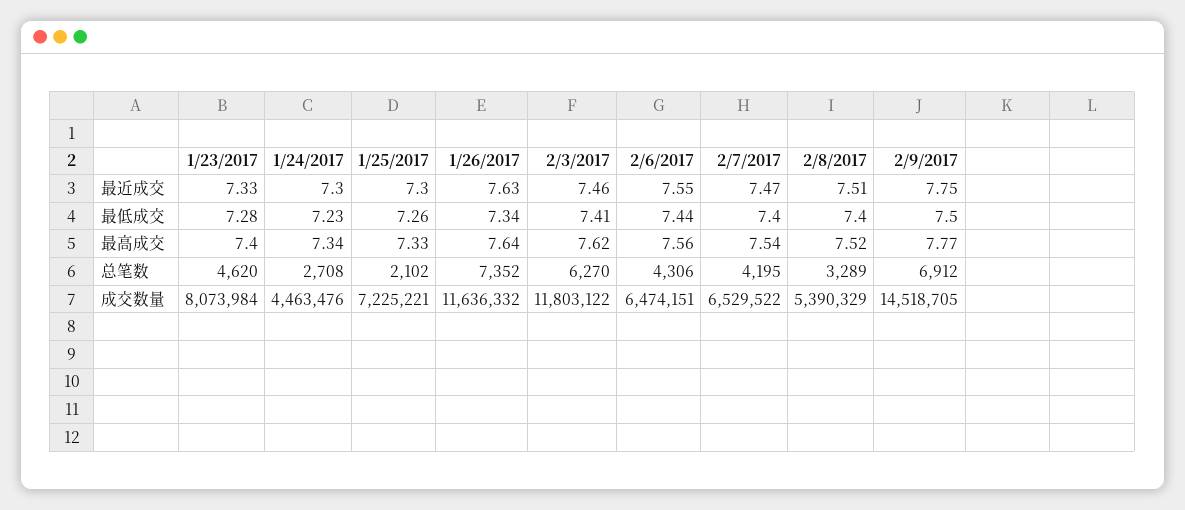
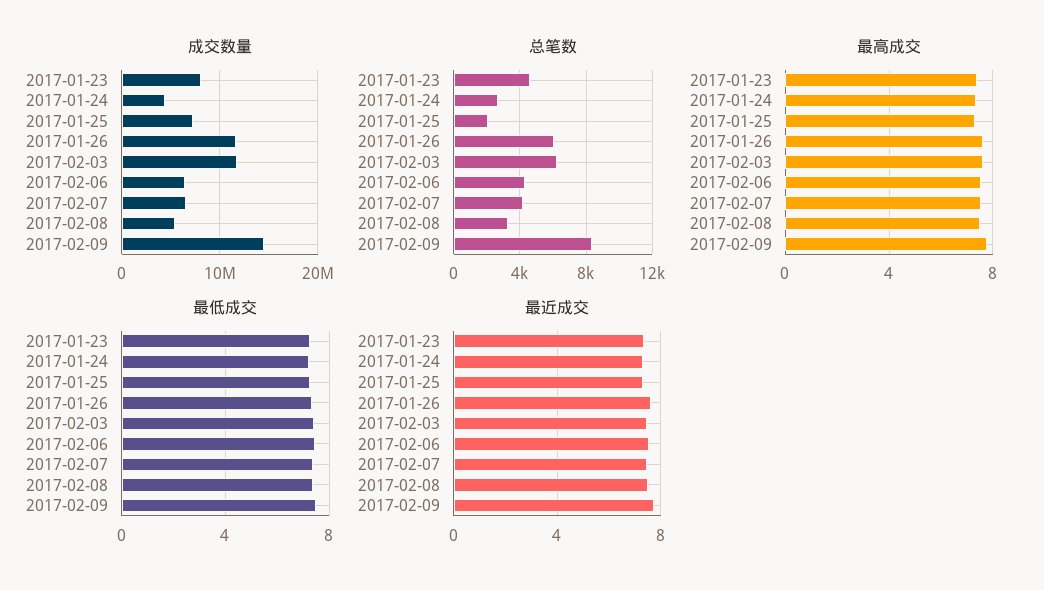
总笔数, 1/26/2017: 7352 -> 6000
总笔数, 2/9/2017: 6912 -> 8500

